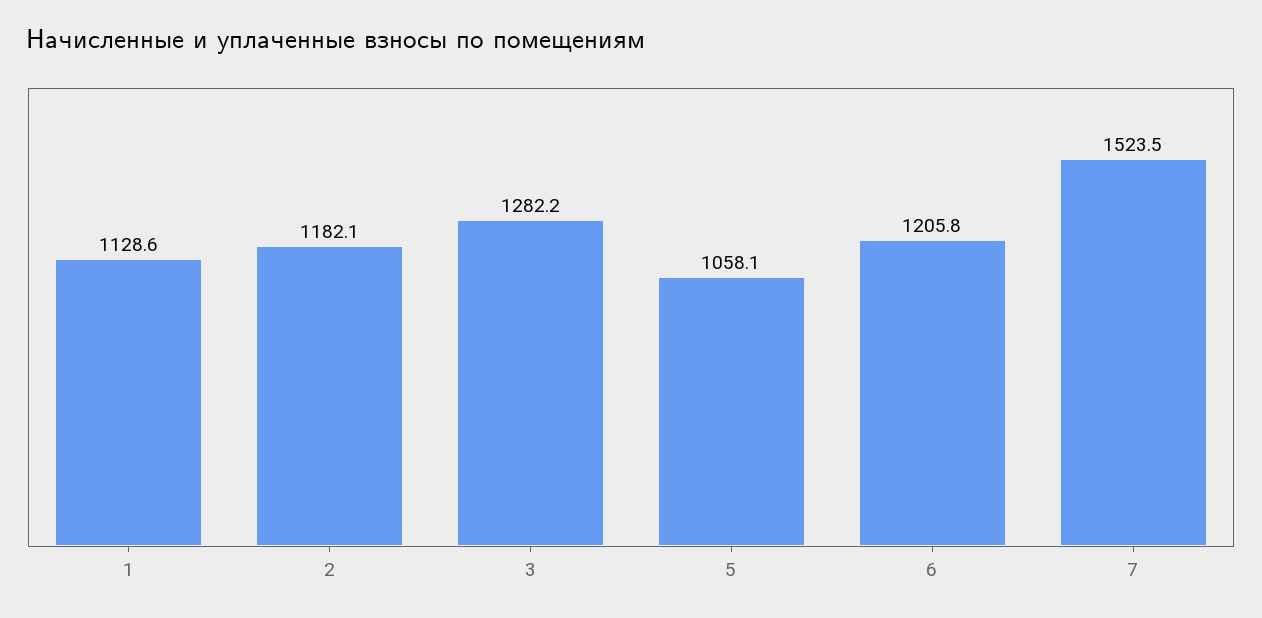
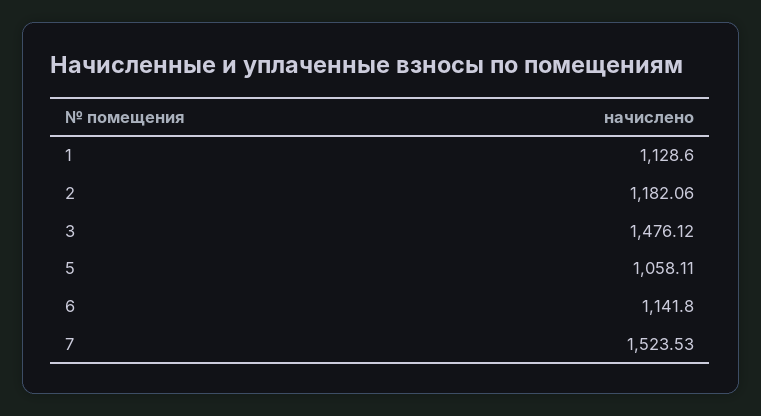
3: 1282.2 -> 1476.12
6: 1205.8 -> 1141.8

